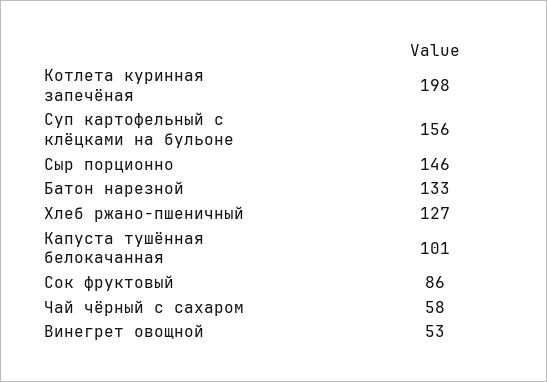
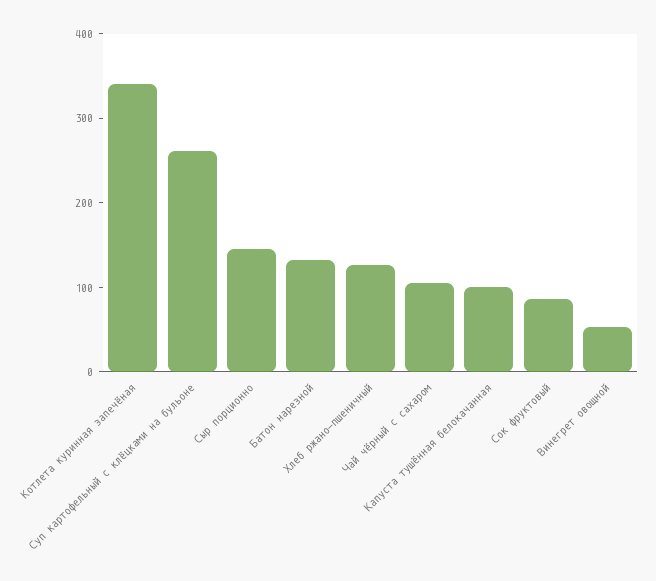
Котлета куринная запечёная: 198 -> 340
Суп картофельный с клёцками на бульоне: 156 -> 260
Чай чёрный с сахаром: 58 -> 100

